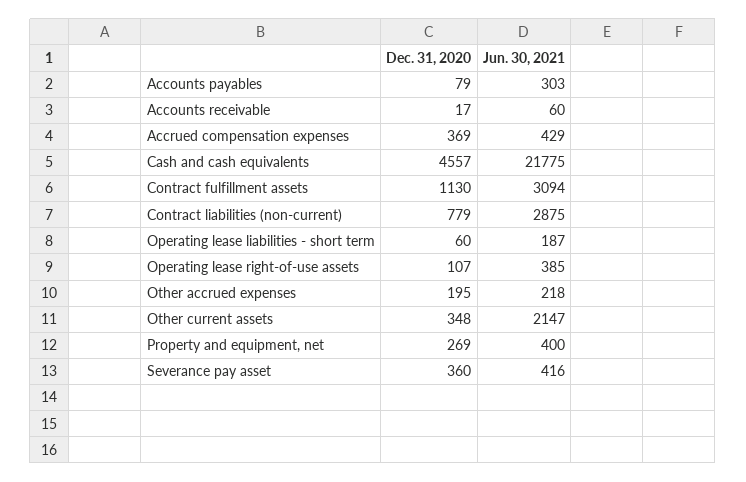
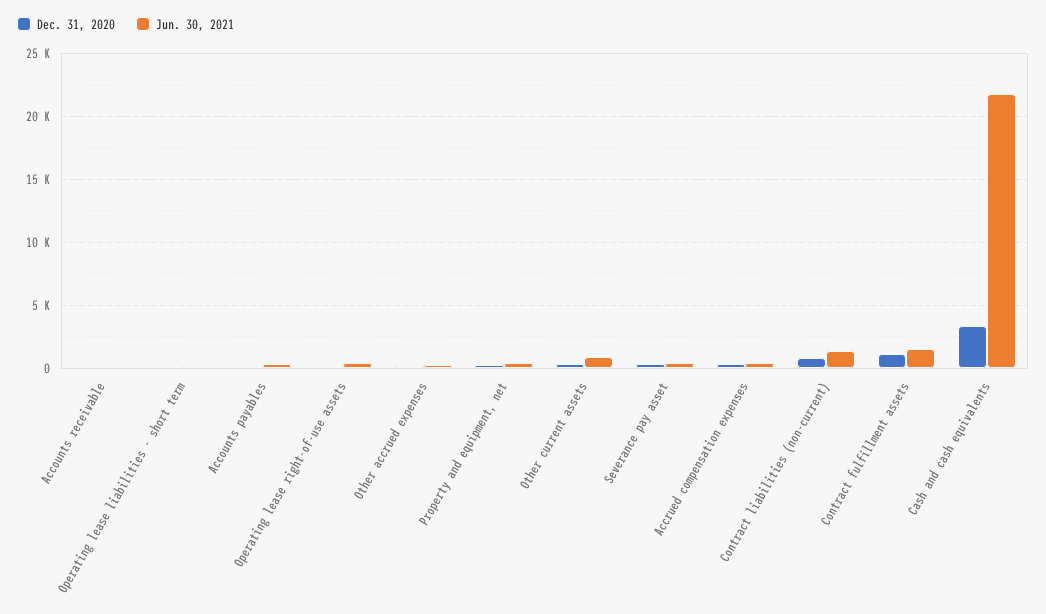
Dec. 31, 2020, Cash and cash equivalents: 4557 -> 3500
Jun. 30, 2021, Contract fulfillment assets: 3094 -> 1500
Jun. 30, 2021, Contract liabilities (non-current): 2875 -> 1500
Jun. 30, 2021, Other current assets: 2147 -> 1000

